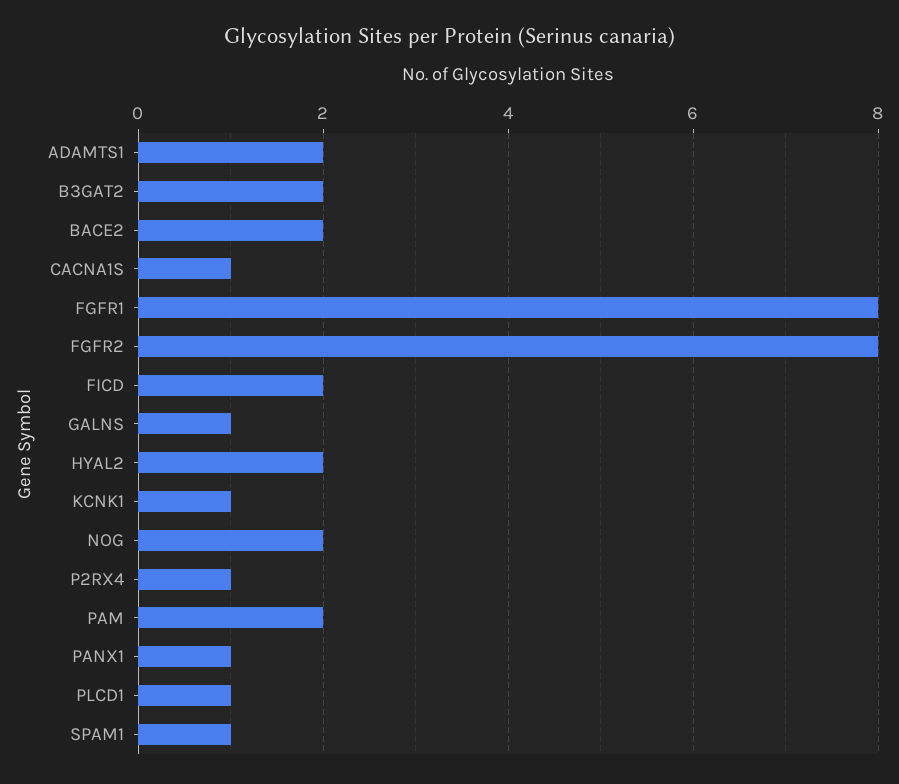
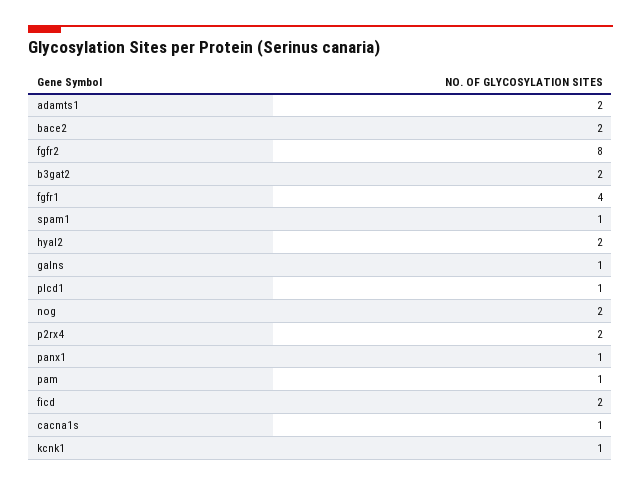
FGFR1: 8 -> 4
P2RX4: 1 -> 2
PAM: 2 -> 1

